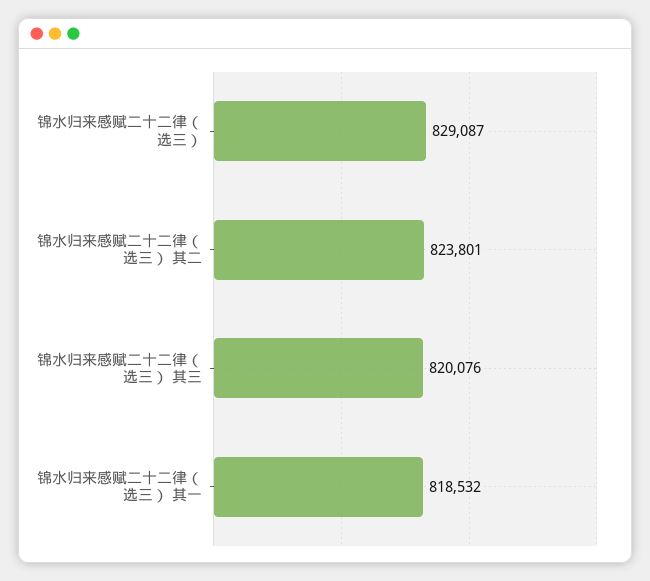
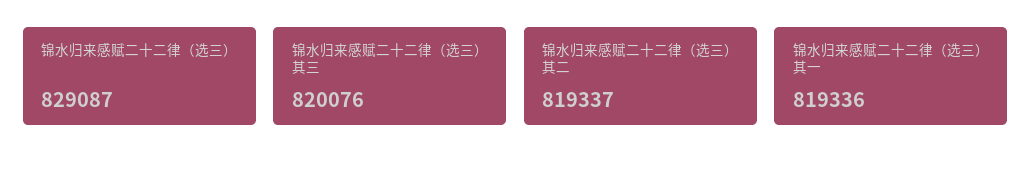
锦水归来感赋二十二律（选三） 其二: 823801 -> 819337
锦水归来感赋二十二律（选三） 其一: 818532 -> 819336

